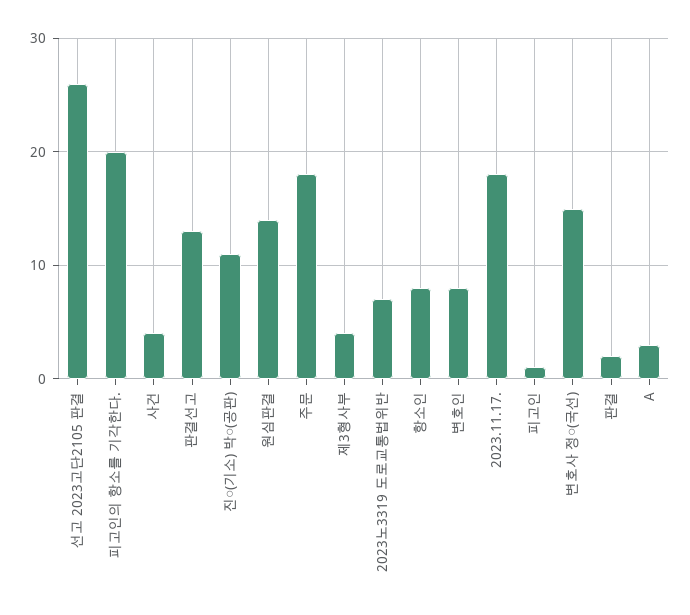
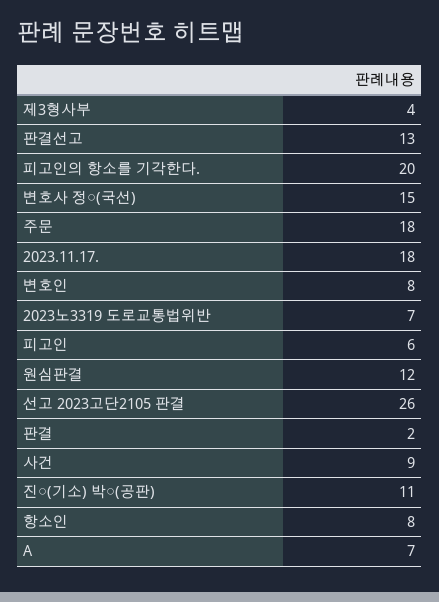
사건: 4 -> 9
원심판결: 14 -> 12
피고인: 1 -> 6
A: 3 -> 7

